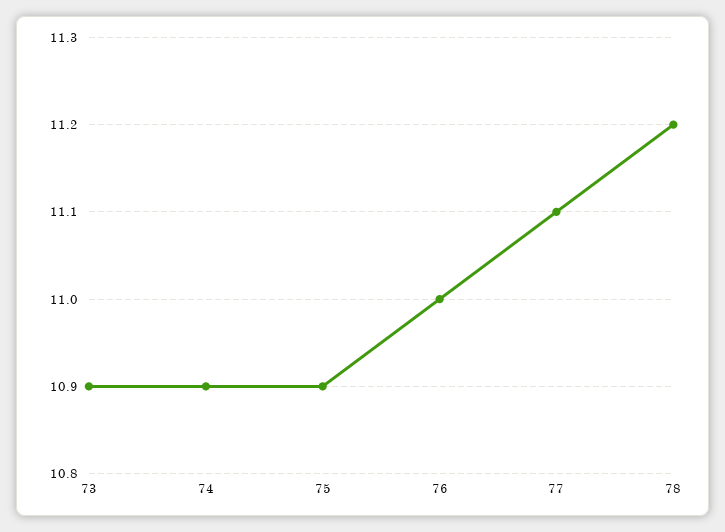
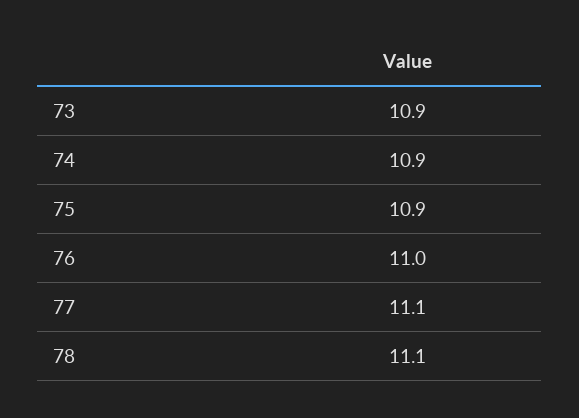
78: 11.2 -> 11.1

